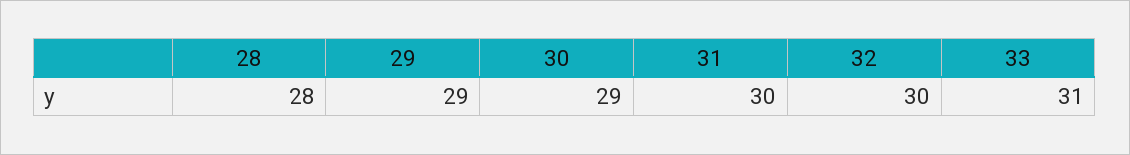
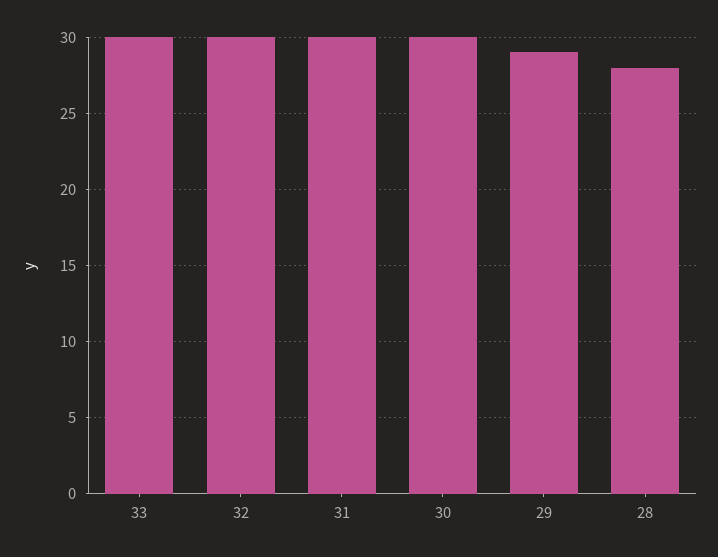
30: 29 -> 30
33: 31 -> 30

